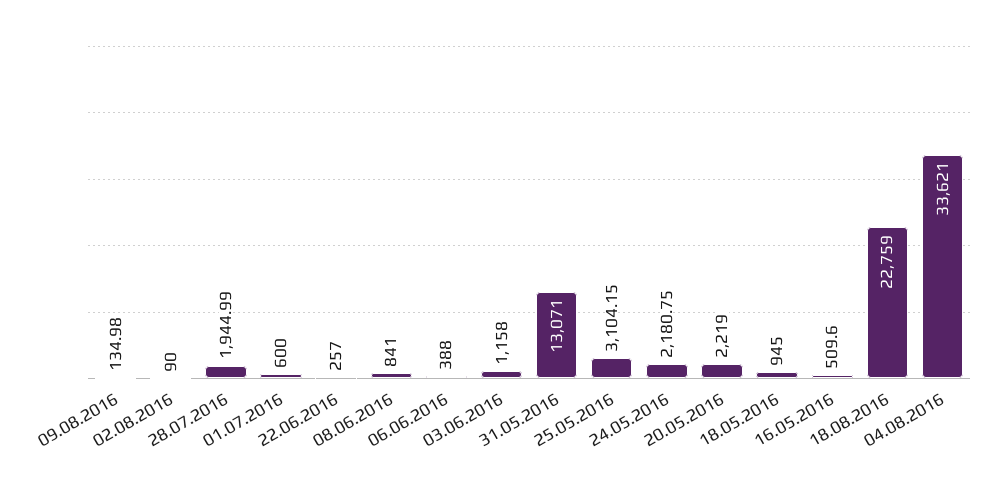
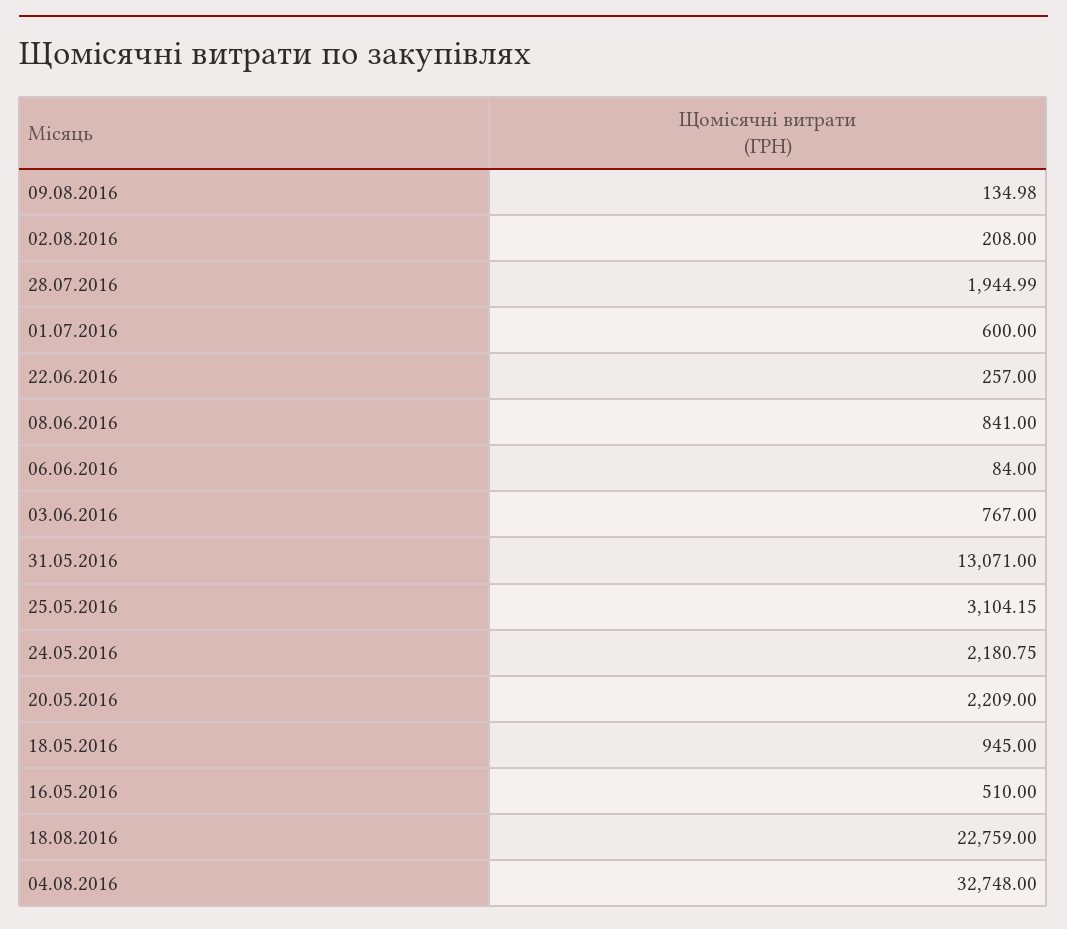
02.08.2016: 90 -> 208
06.06.2016: 388 -> 84
03.06.2016: 1158 -> 767
20.05.2016: 2219 -> 2209
16.05.2016: 509.6 -> 510
04.08.2016: 33621 -> 32748

